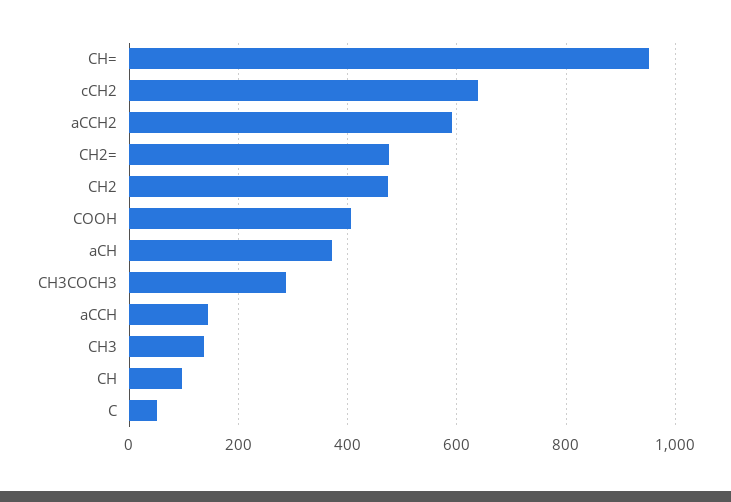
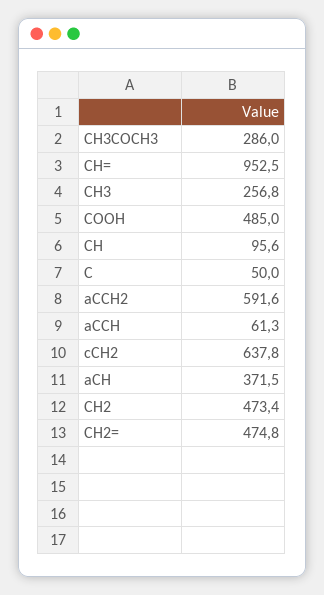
COOH: 400 -> 485
aCCH: 140 -> 61.3
CH3: 140 -> 256.8

